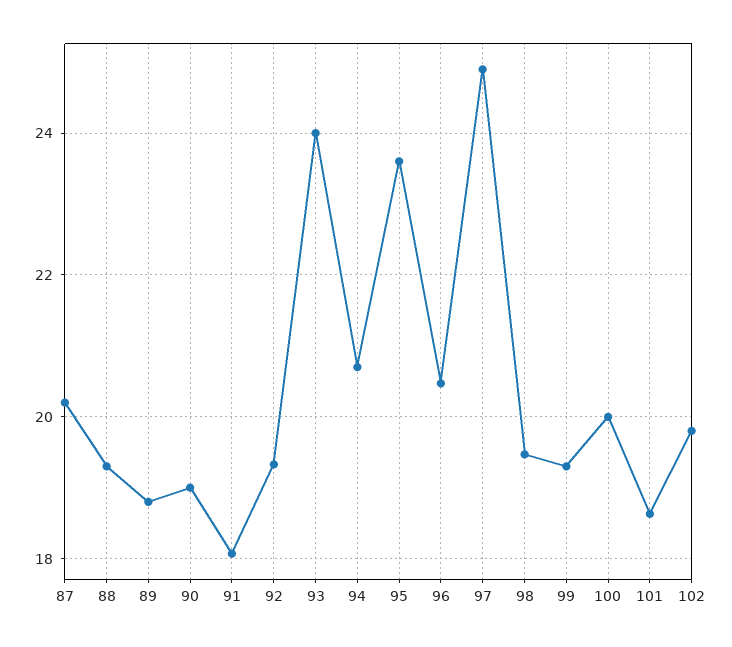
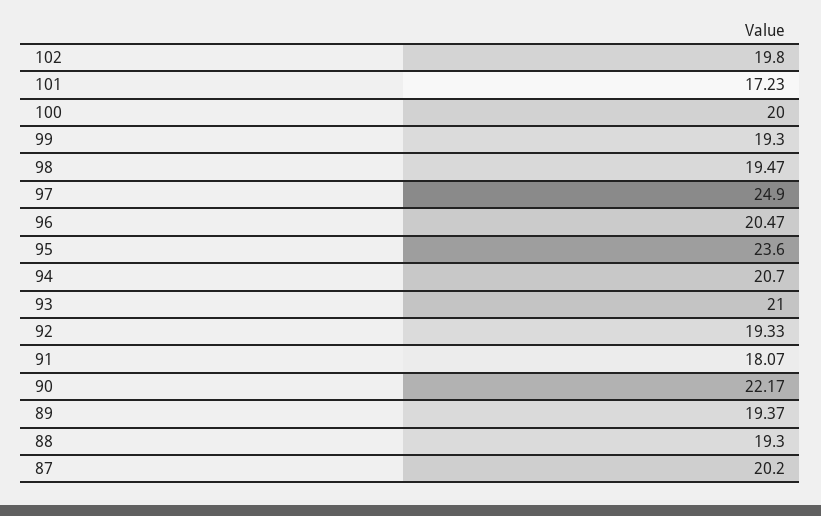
89: 18.8 -> 19.37
90: 19 -> 22.17
93: 24 -> 21
101: 18.6 -> 17.23

